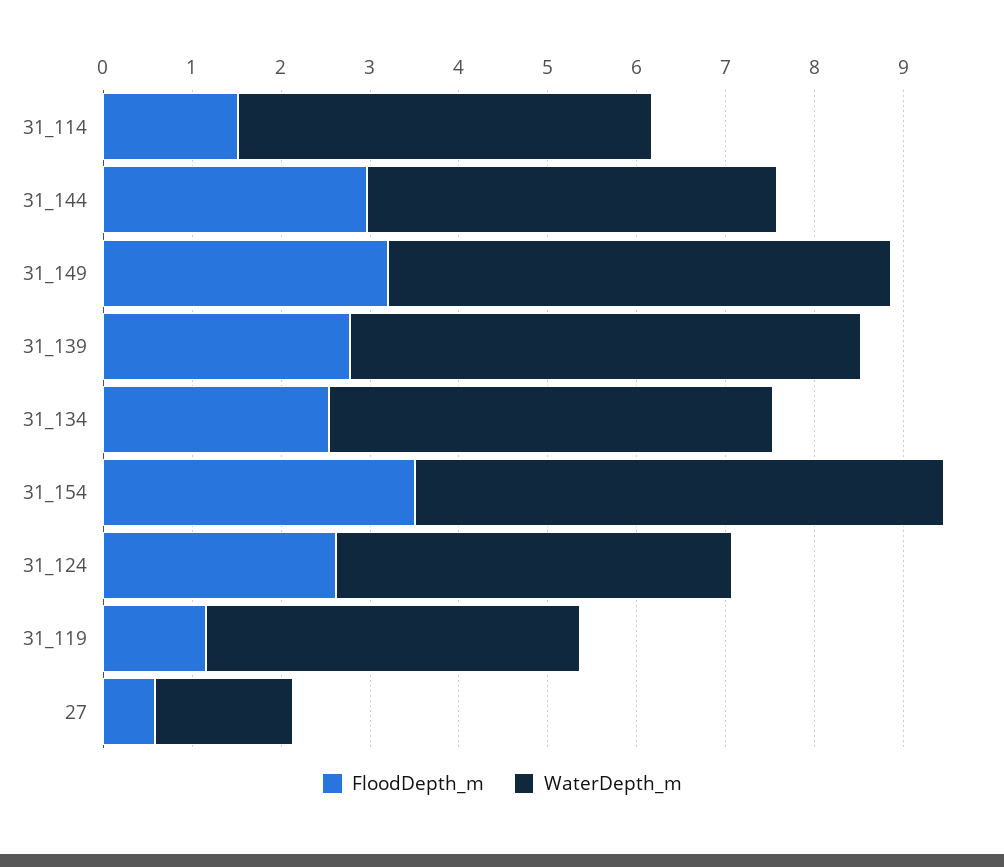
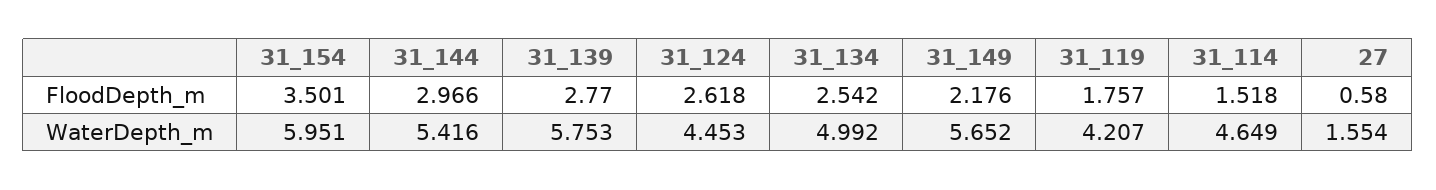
WaterDepth_m, 31_144: 4.6 -> 5.416
FloodDepth_m, 31_149: 3.2 -> 2.176
FloodDepth_m, 31_119: 1.2 -> 1.757

